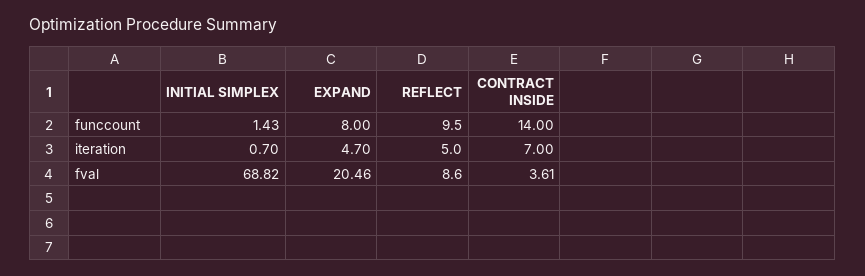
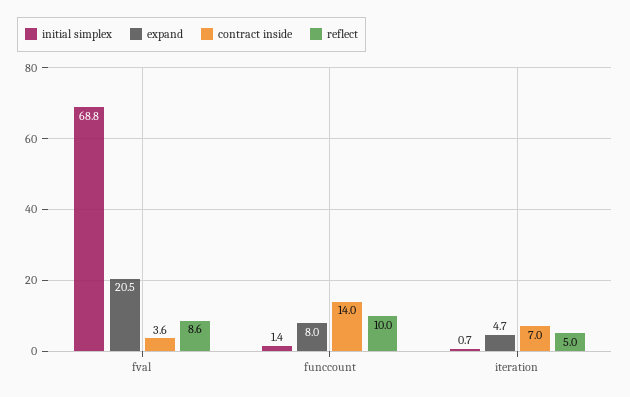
REFLECT, funccount: 9.5 -> 10

